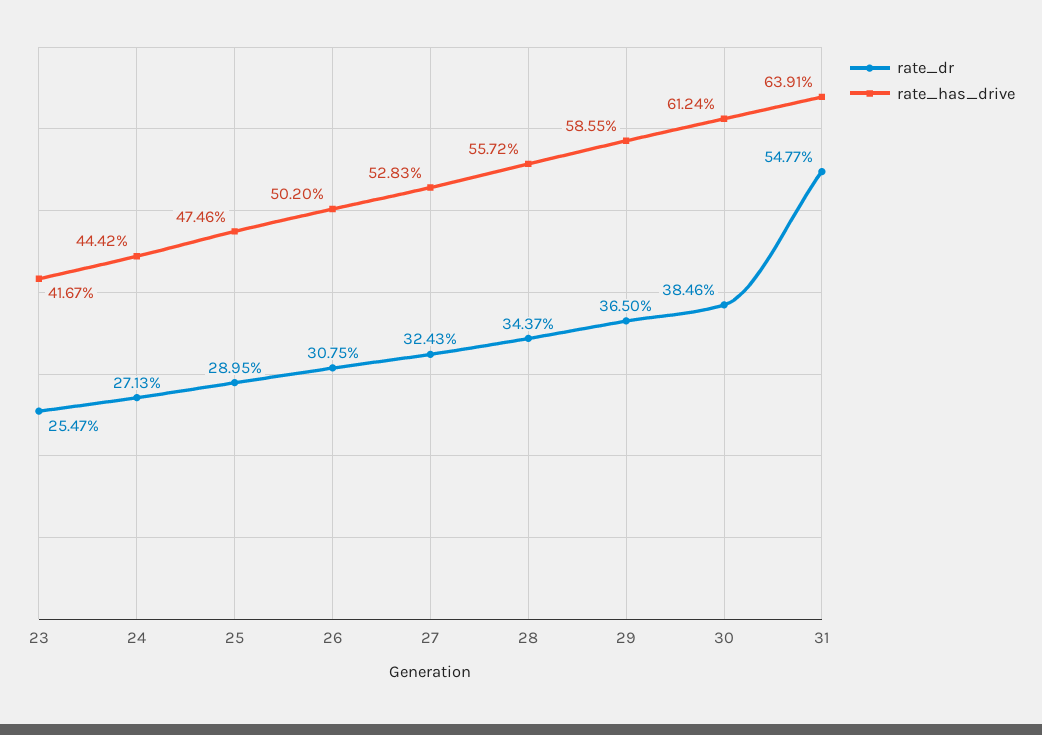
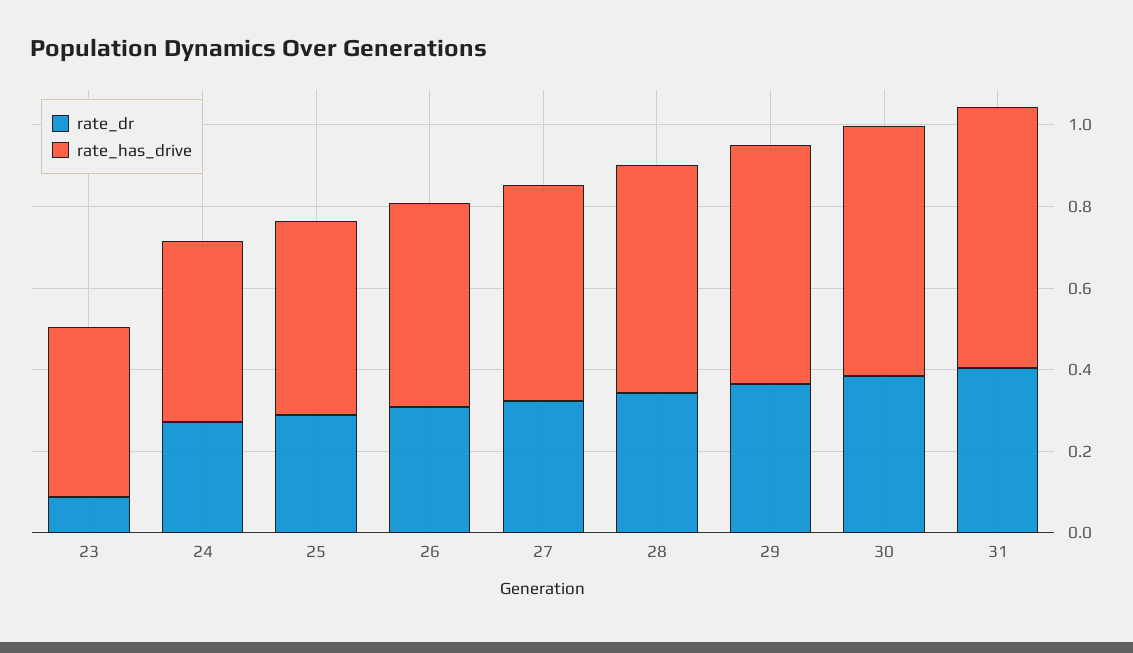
rate_dr, 23: 0.2547 -> 0.1
rate_dr, 31: 0.5477 -> 0.4

